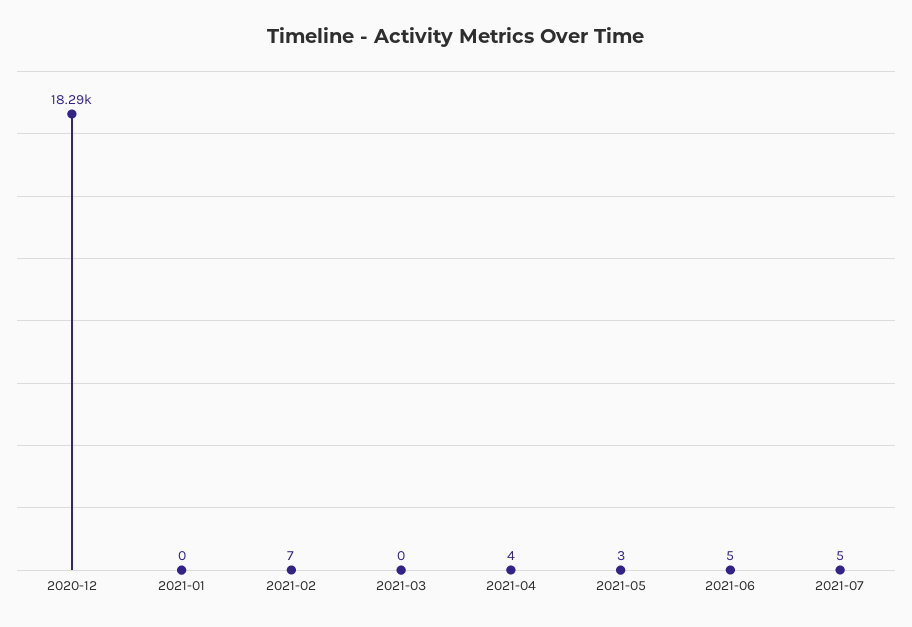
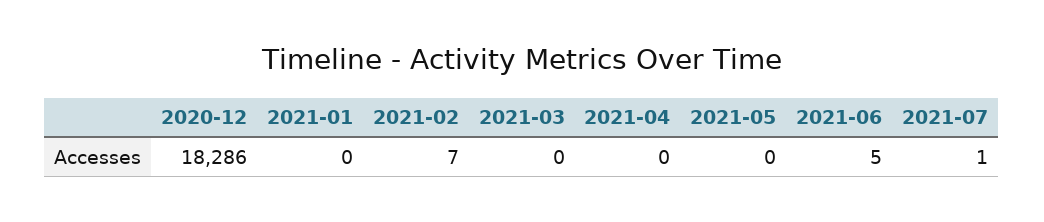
2021-04: 4 -> 0
2021-05: 3 -> 0
2021-07: 5 -> 1

